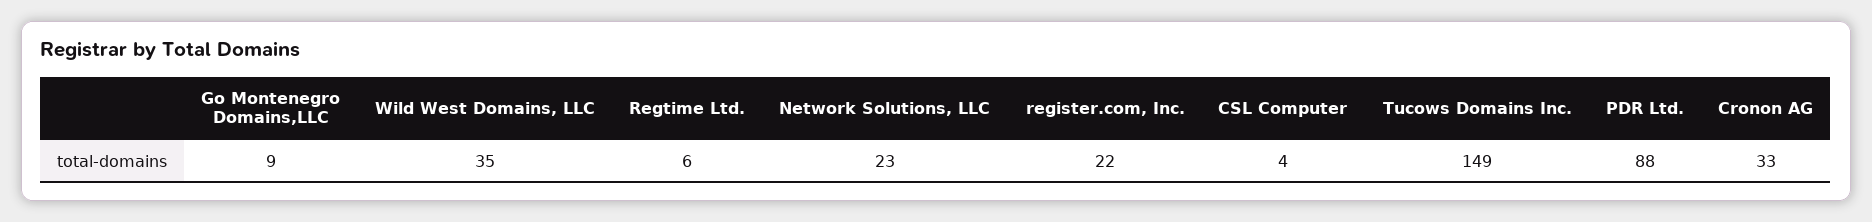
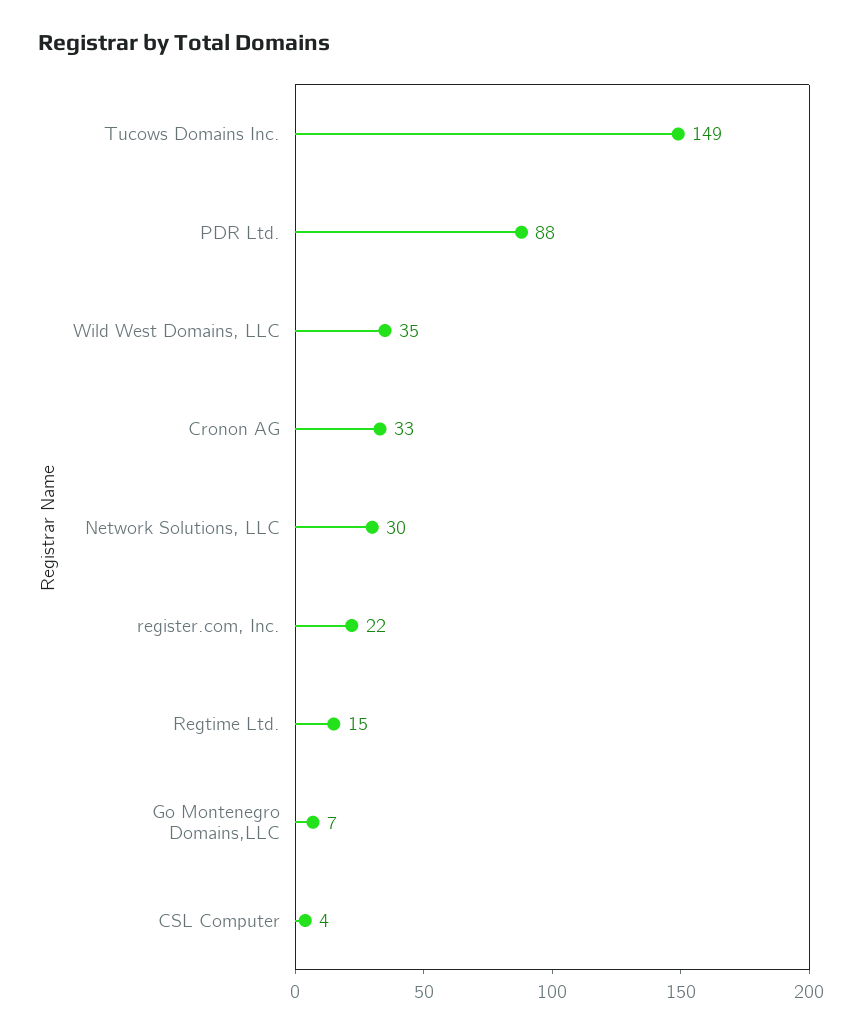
Go Montenegro Domains,LLC: 9 -> 7
Regtime Ltd.: 6 -> 15
Network Solutions, LLC: 23 -> 30

